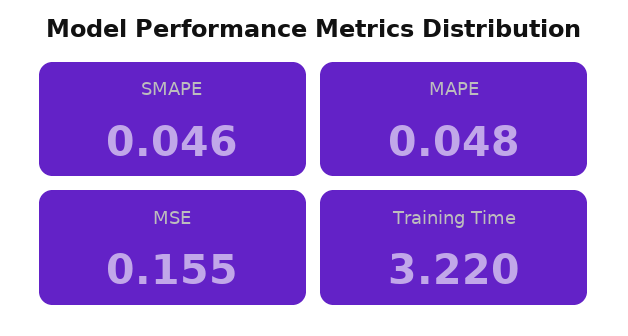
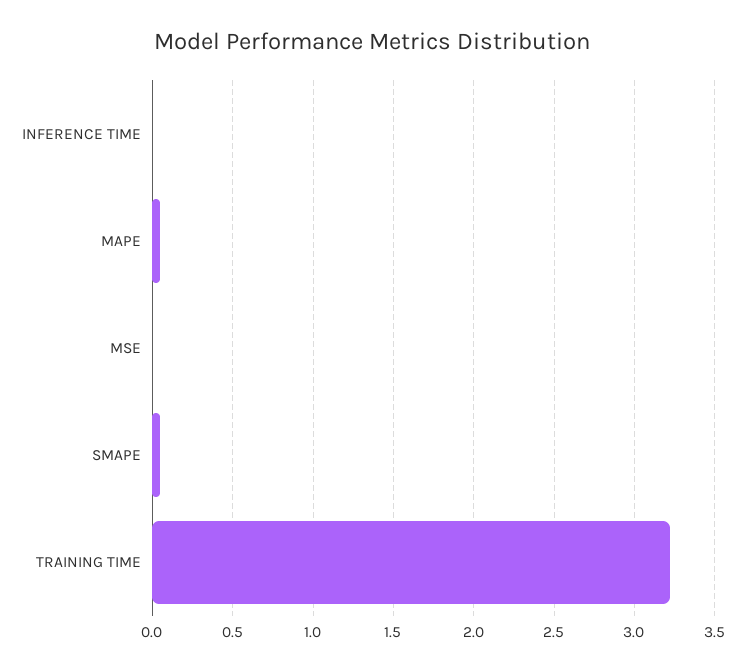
MSE: 0.155 -> 0
INFERENCE TIME: none -> 0

